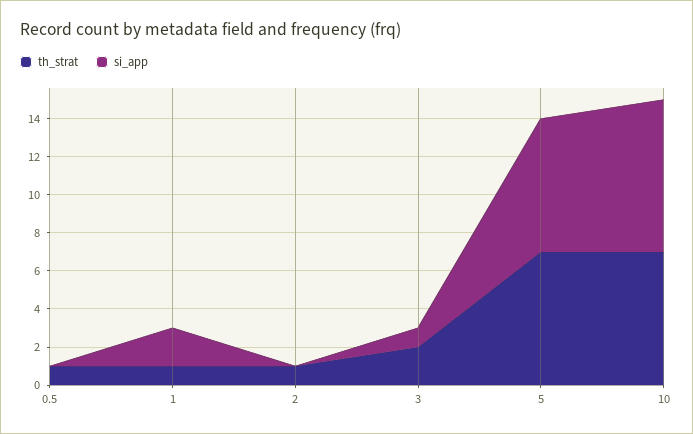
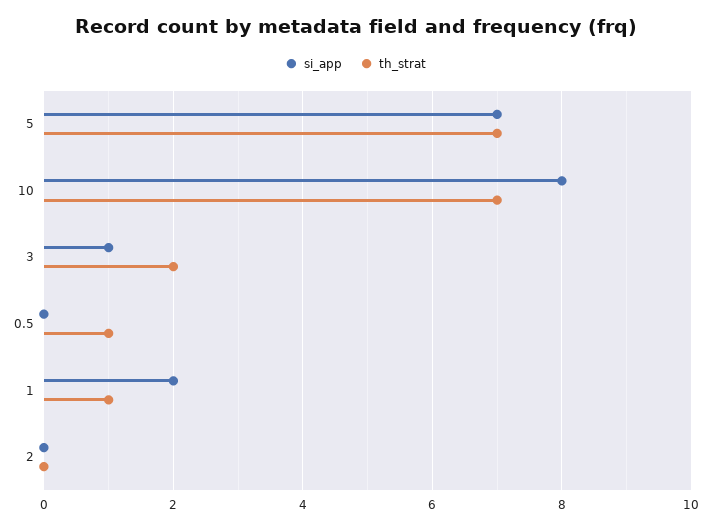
th_strat, 2: 1 -> 0

